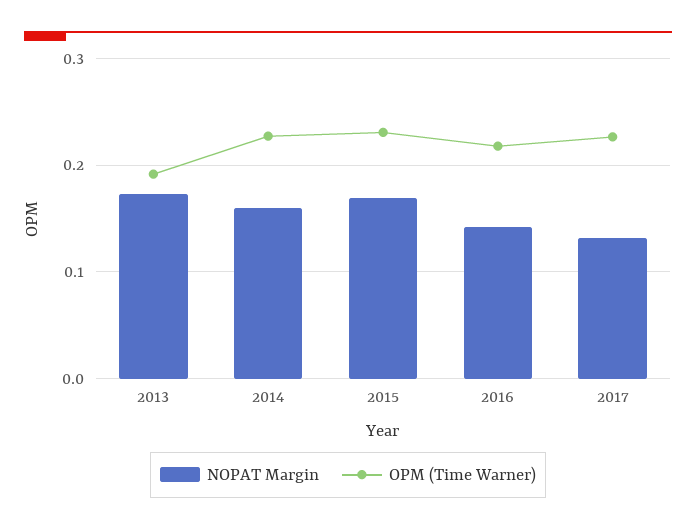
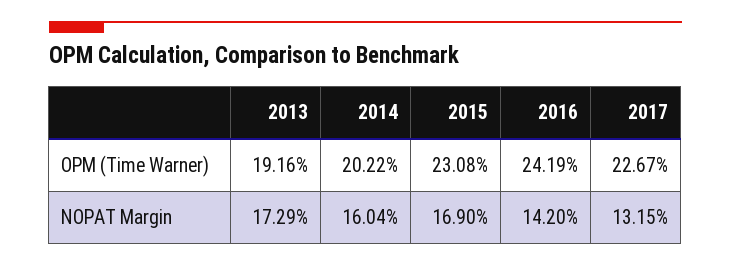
OPM (Time Warner), 2014: 0.23 -> 0.2022
OPM (Time Warner), 2016: 0.22 -> 0.2419

